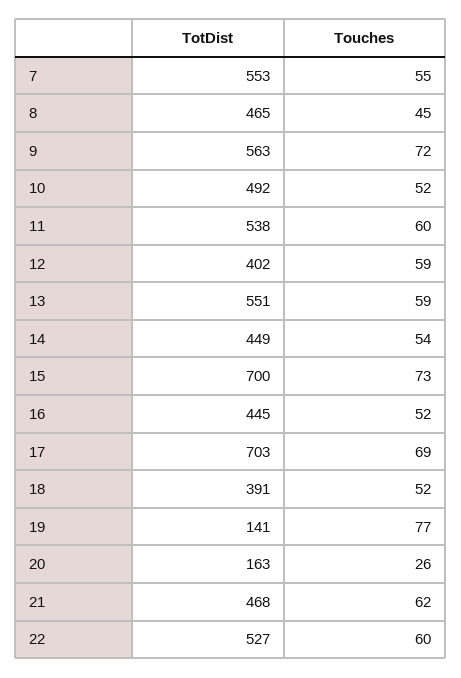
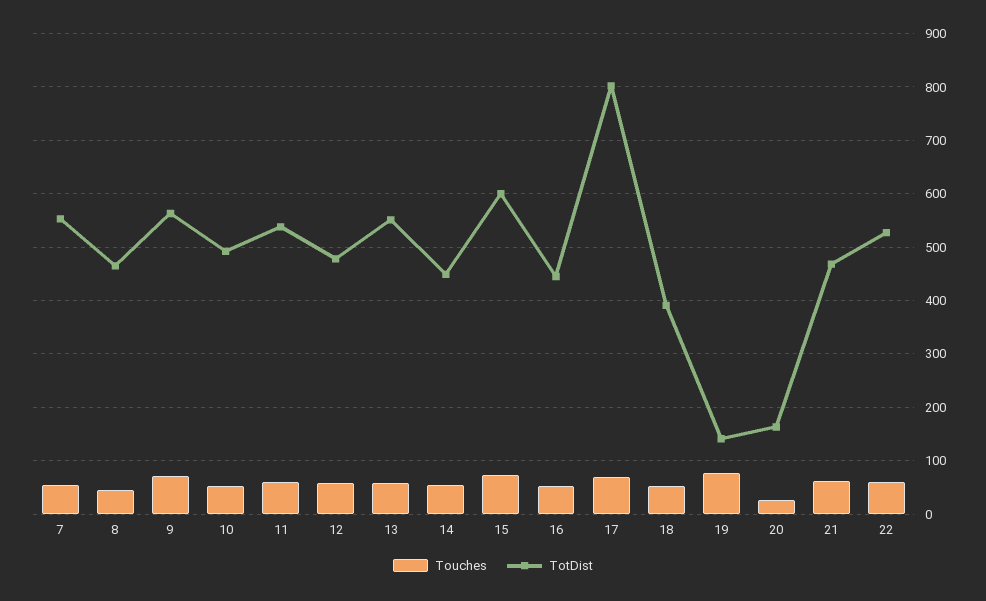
TotDist, 12: 402 -> 480
TotDist, 15: 700 -> 600
TotDist, 17: 703 -> 800

